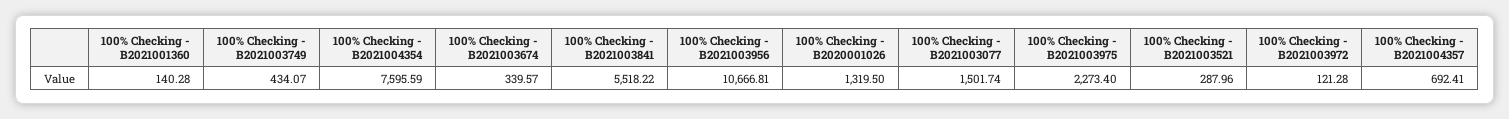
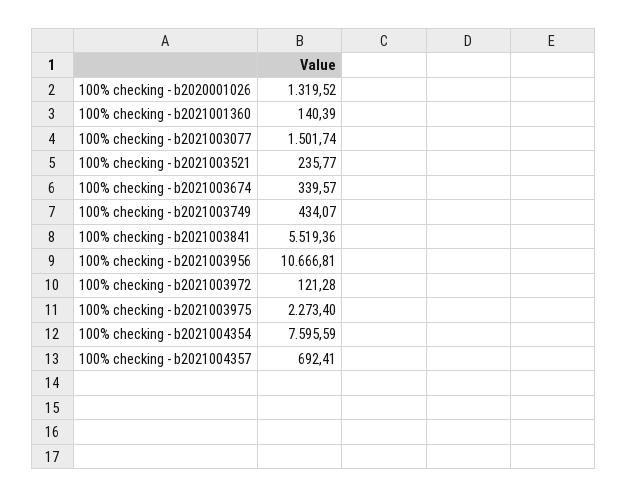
100% Checking - B2021001360: 140.28 -> 140.39
100% Checking - B2021003841: 5518.22 -> 5519.36
100% Checking - B2020001026: 1319.5 -> 1319.52
100% Checking - B2021003521: 287.96 -> 235.77

